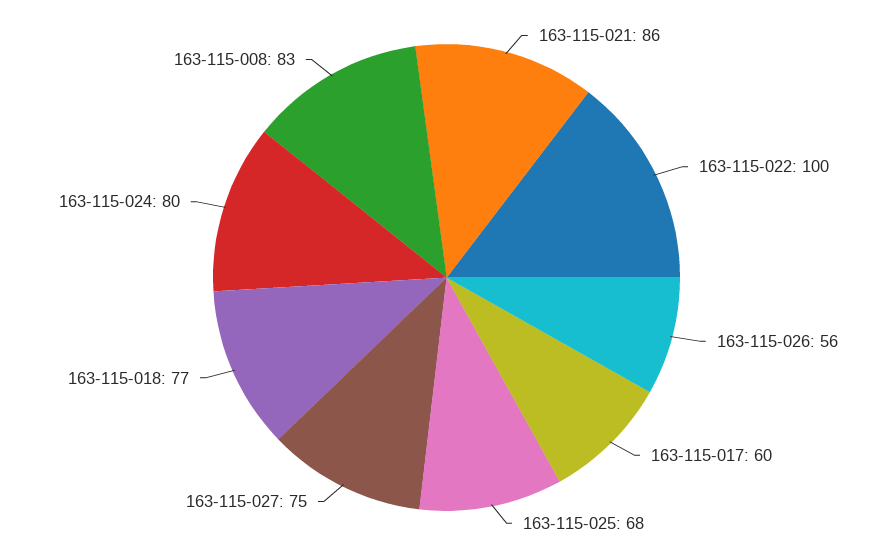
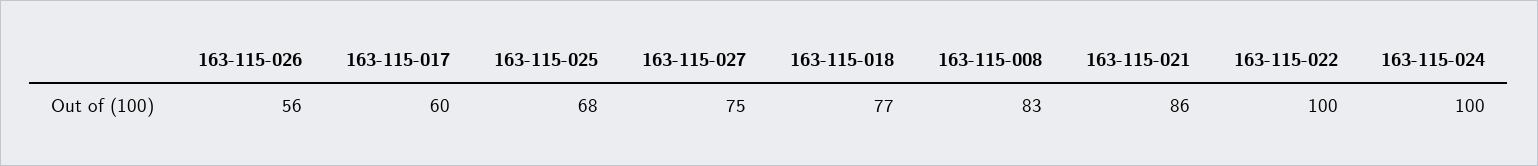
163-115-024: 80 -> 100

